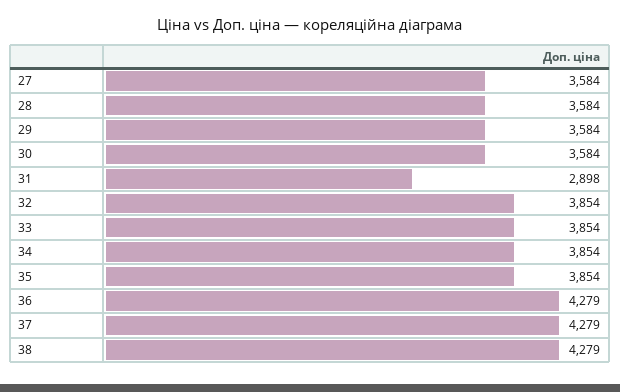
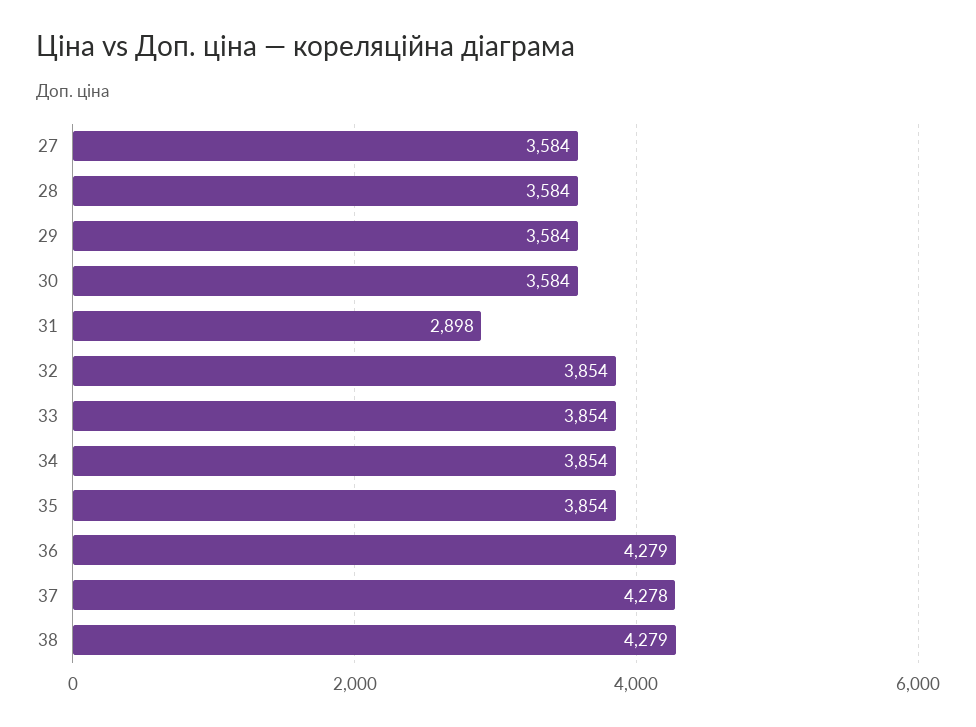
37: 4279 -> 4278

